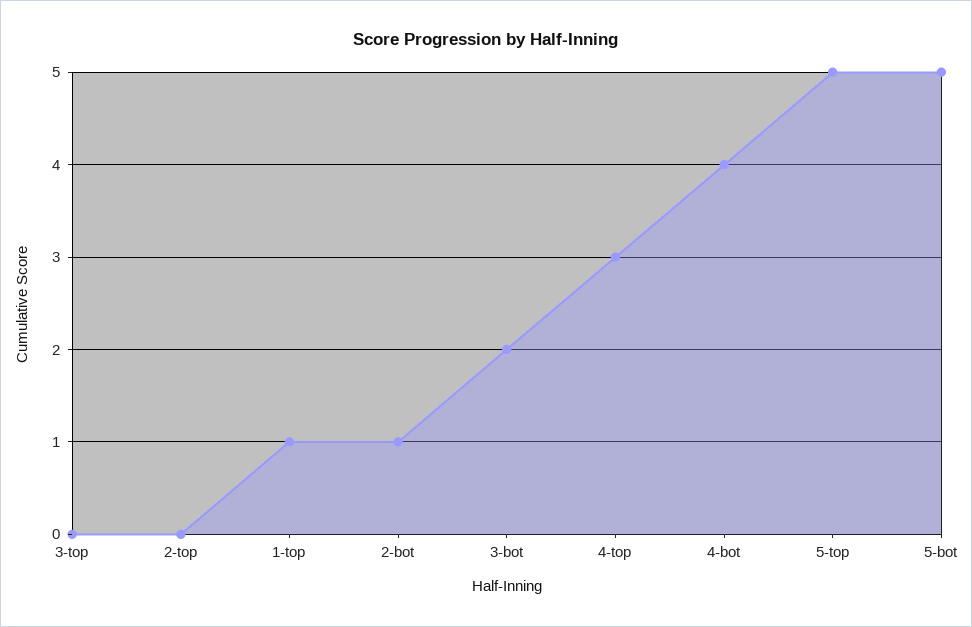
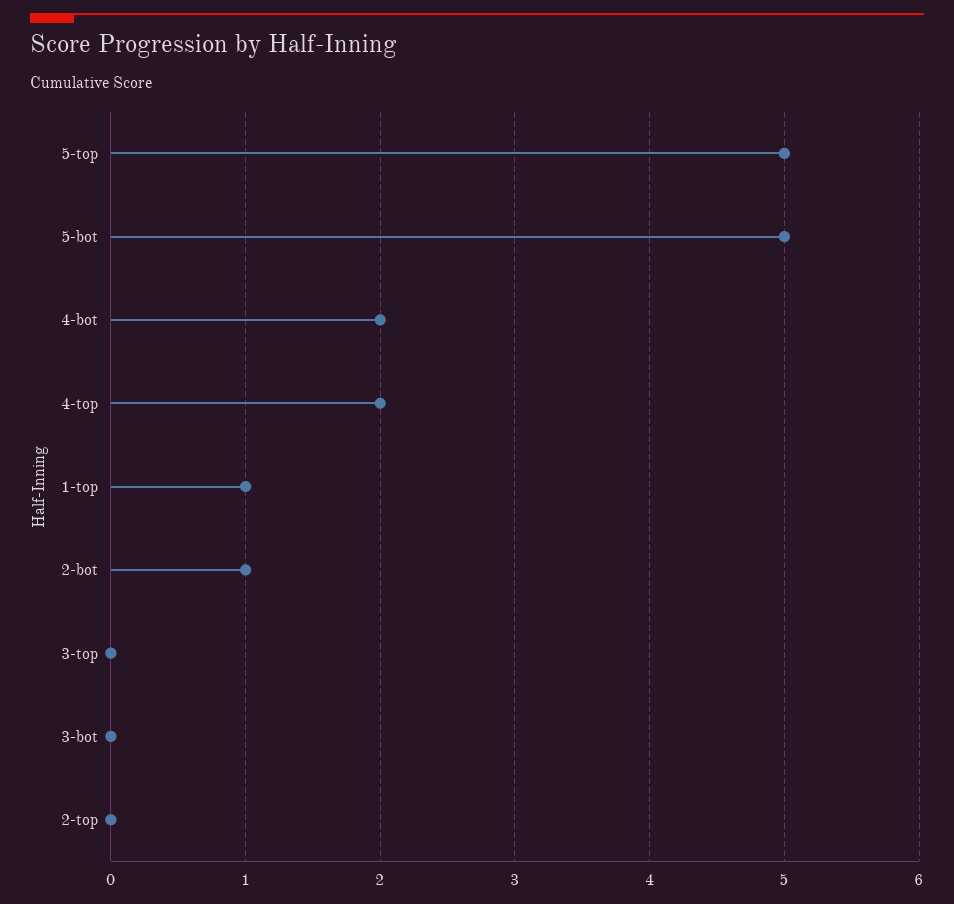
3-bot: 2 -> 0
4-top: 3 -> 2
4-bot: 4 -> 2

